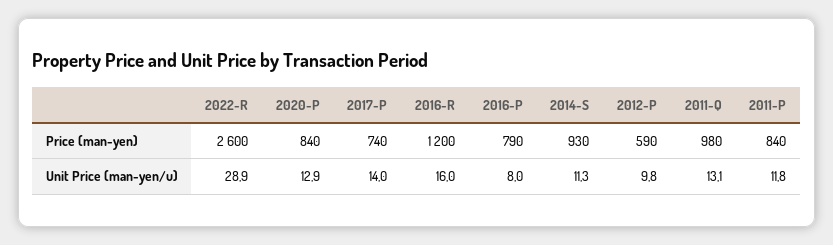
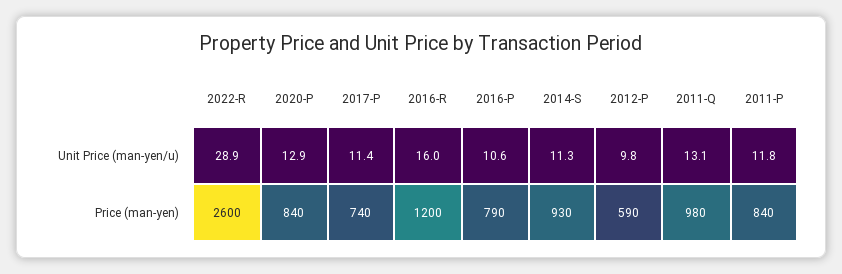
2017-P, Unit Price (man-yen/u): 14 -> 11.4
2016-P, Unit Price (man-yen/u): 8 -> 10.6

